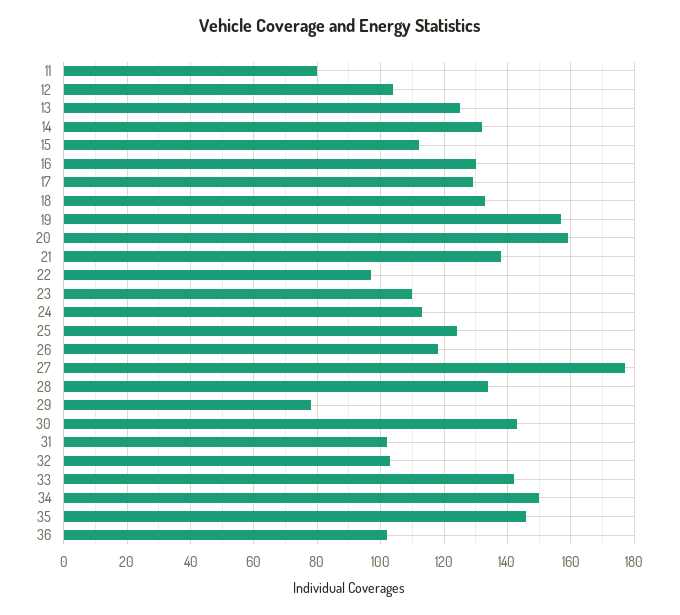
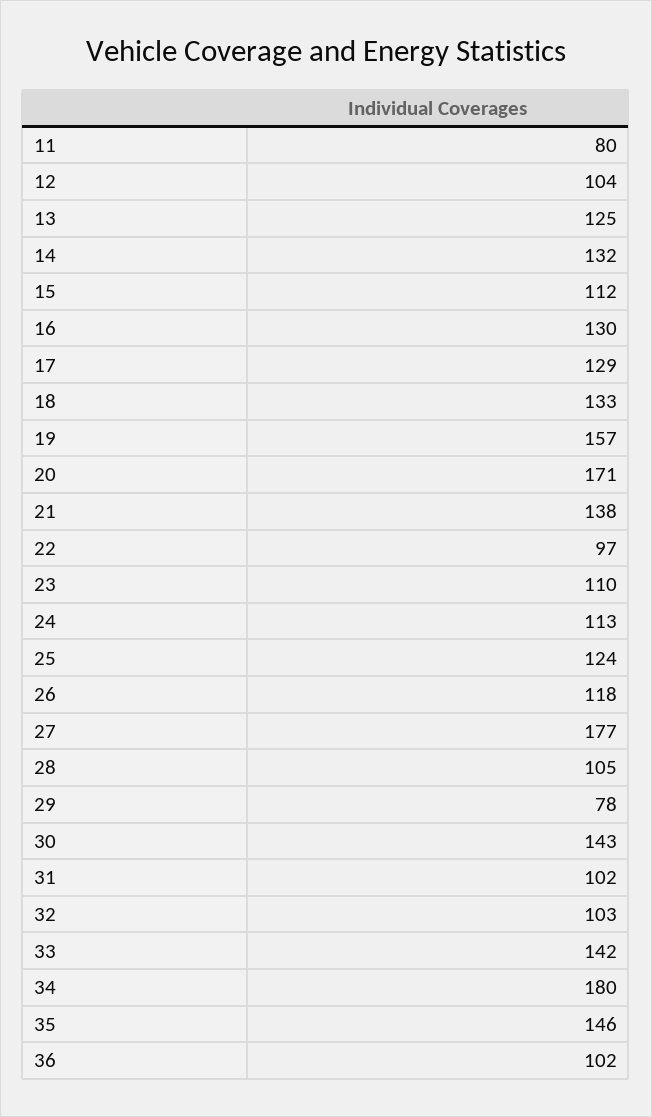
20: 160 -> 171
28: 135 -> 105
34: 150 -> 180

